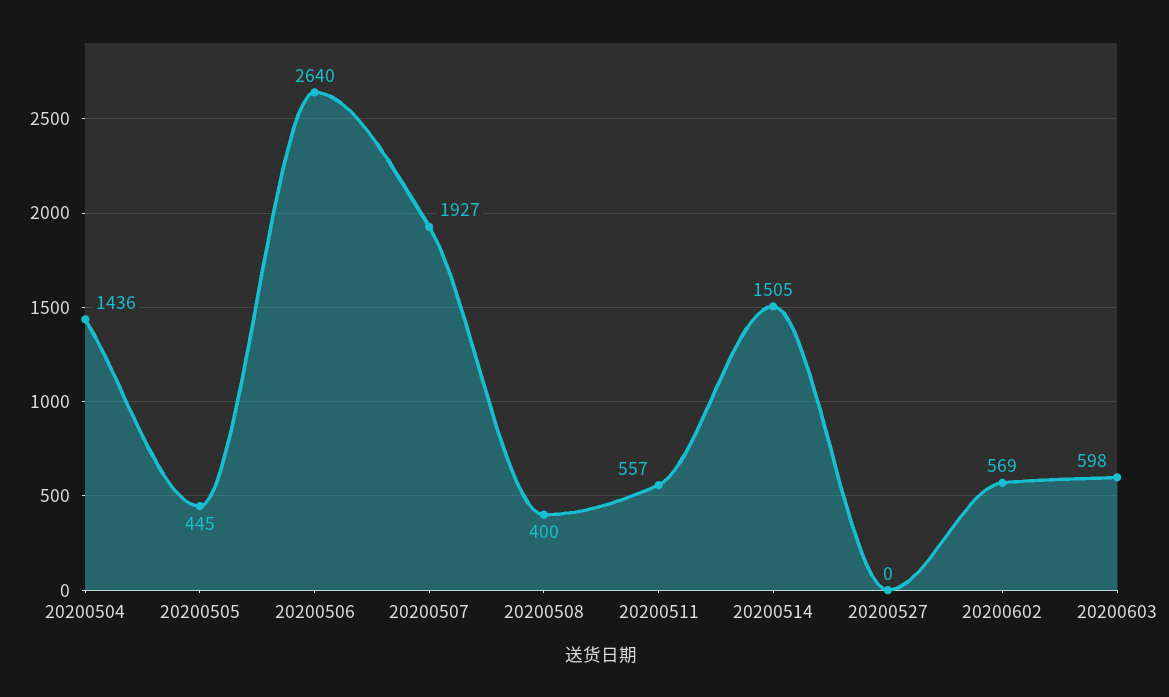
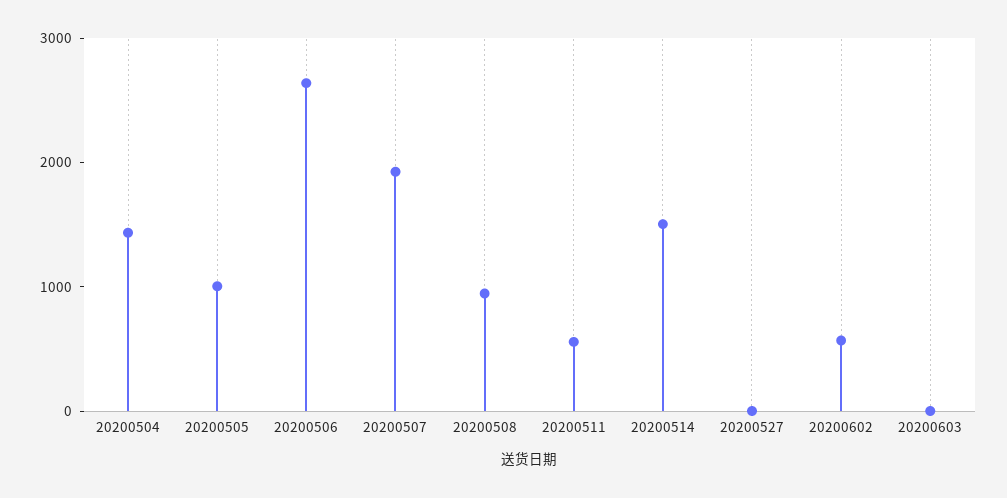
20200505: 445 -> 1000
20200508: 400 -> 1000
20200603: 598 -> 0

